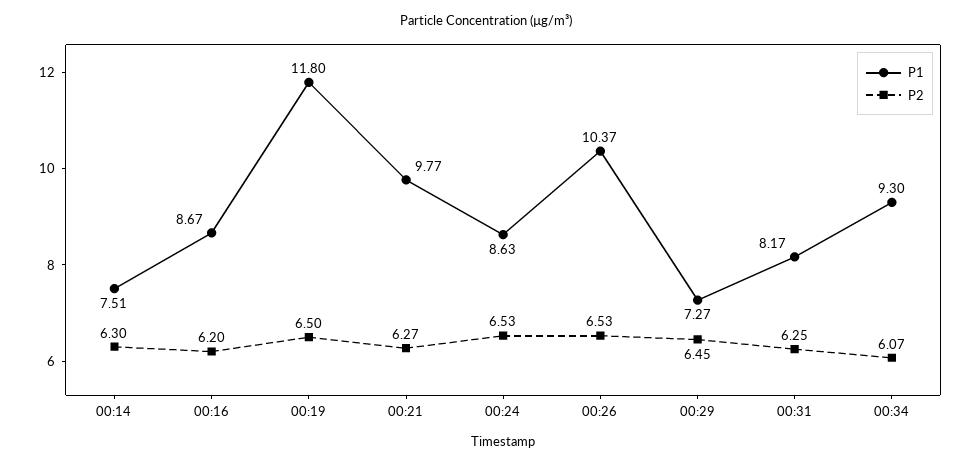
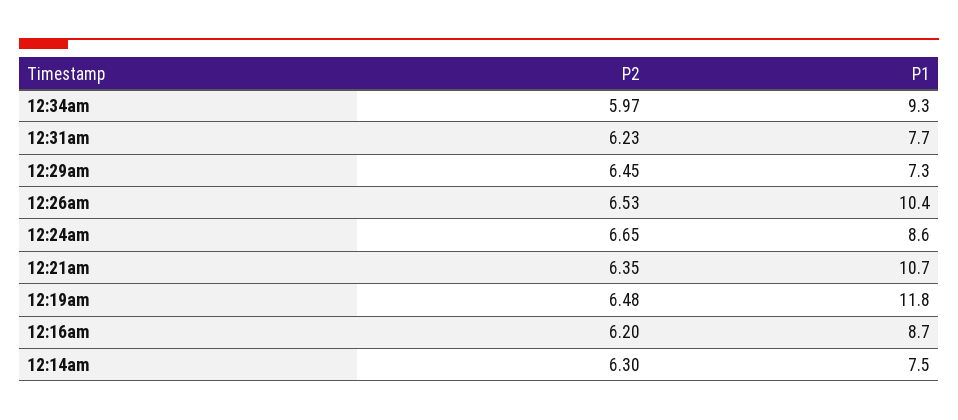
P2, 00:19: 6.5 -> 6.48
P1, 00:21: 9.77 -> 10.7
P2, 00:21: 6.27 -> 6.35
P2, 00:24: 6.53 -> 6.65
P1, 00:31: 8.17 -> 7.7
P2, 00:31: 6.25 -> 6.23
P2, 00:34: 6.07 -> 5.97

